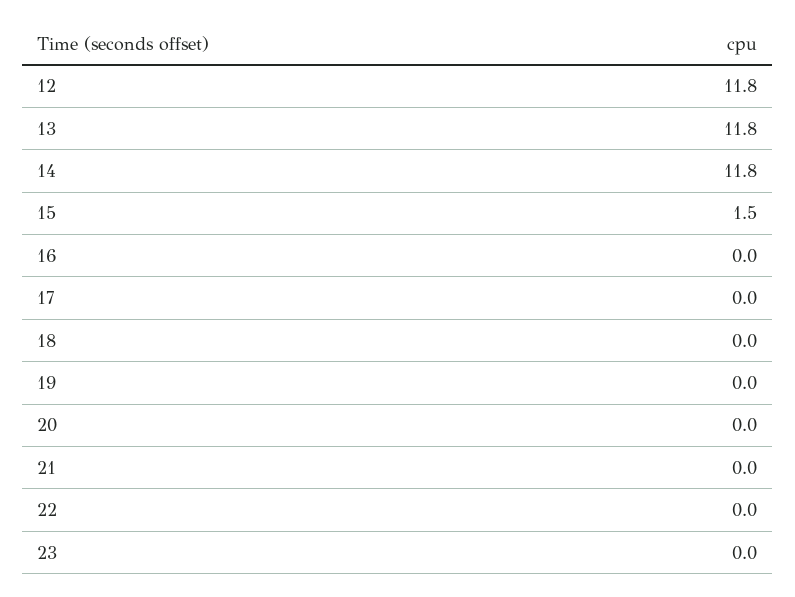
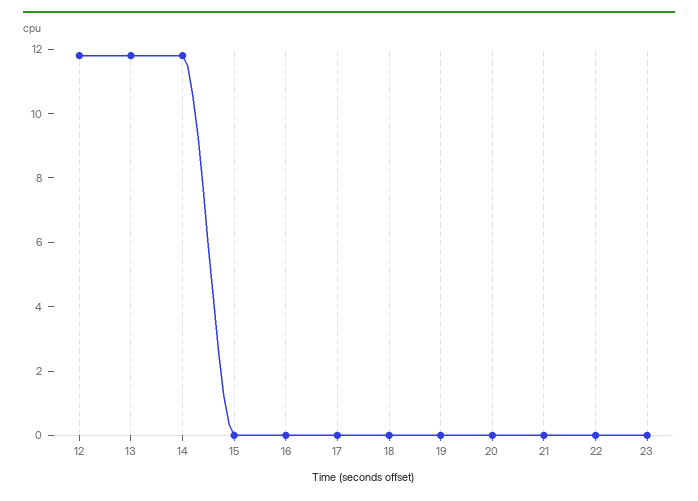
15: 1.5 -> 0

